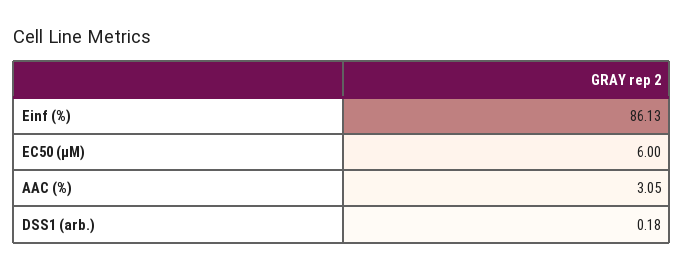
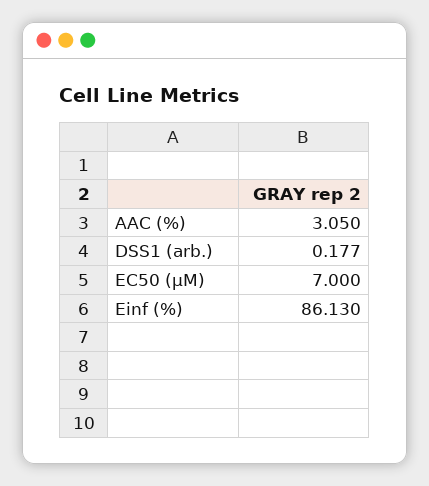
EC50 (µM): 6 -> 7

